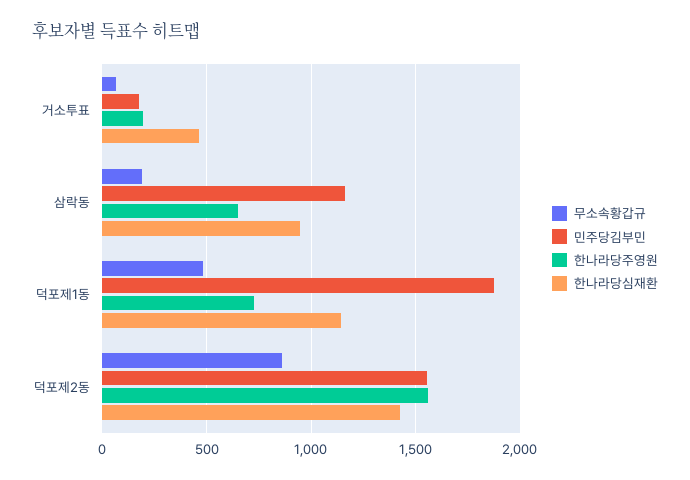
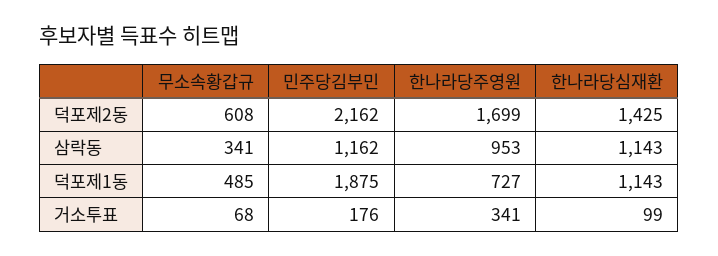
한나라당주영원, 거소투표: 200 -> 341
한나라당심재환, 거소투표: 450 -> 99
무소속황갑규, 삼락동: 200 -> 341
한나라당주영원, 삼락동: 650 -> 953
한나라당심재환, 삼락동: 950 -> 1143
무소속황갑규, 덕포제2동: 850 -> 608
민주당김부민, 덕포제2동: 1550 -> 2162
한나라당주영원, 덕포제2동: 1550 -> 1699

